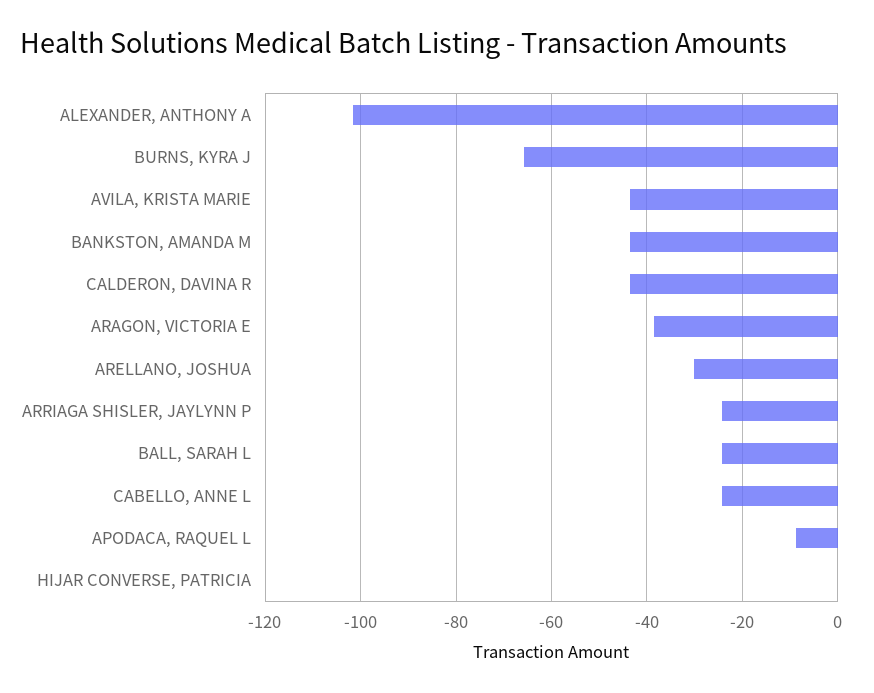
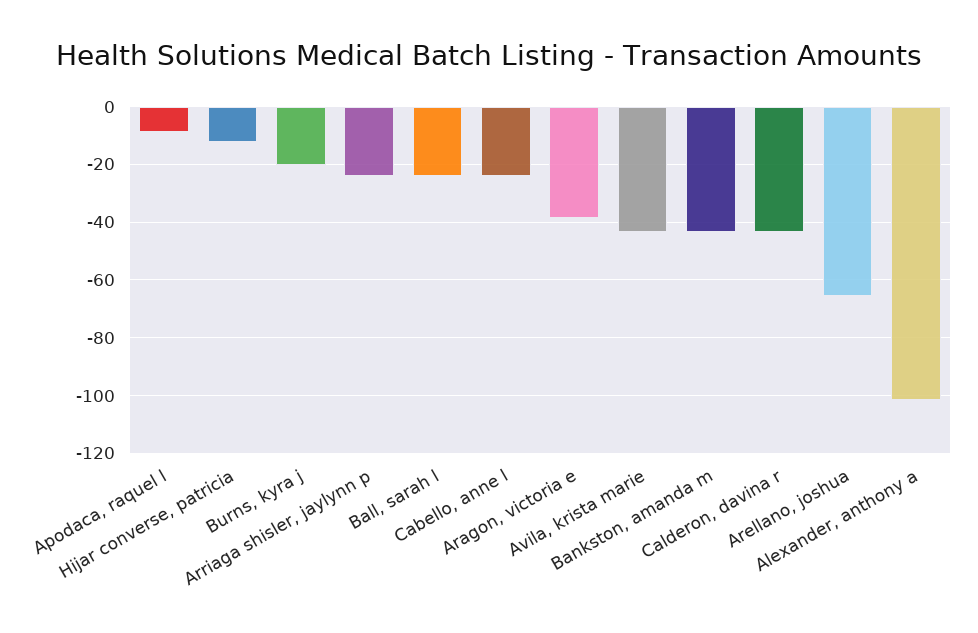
BURNS, KYRA J: -66 -> -20
ARELLANO, JOSHUA: -30 -> -65
HIJAR CONVERSE, PATRICIA: 0 -> -12.5

